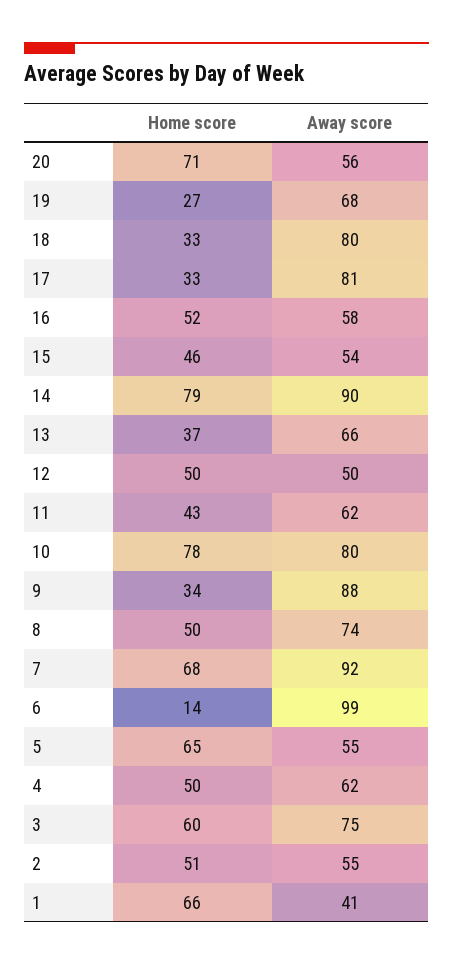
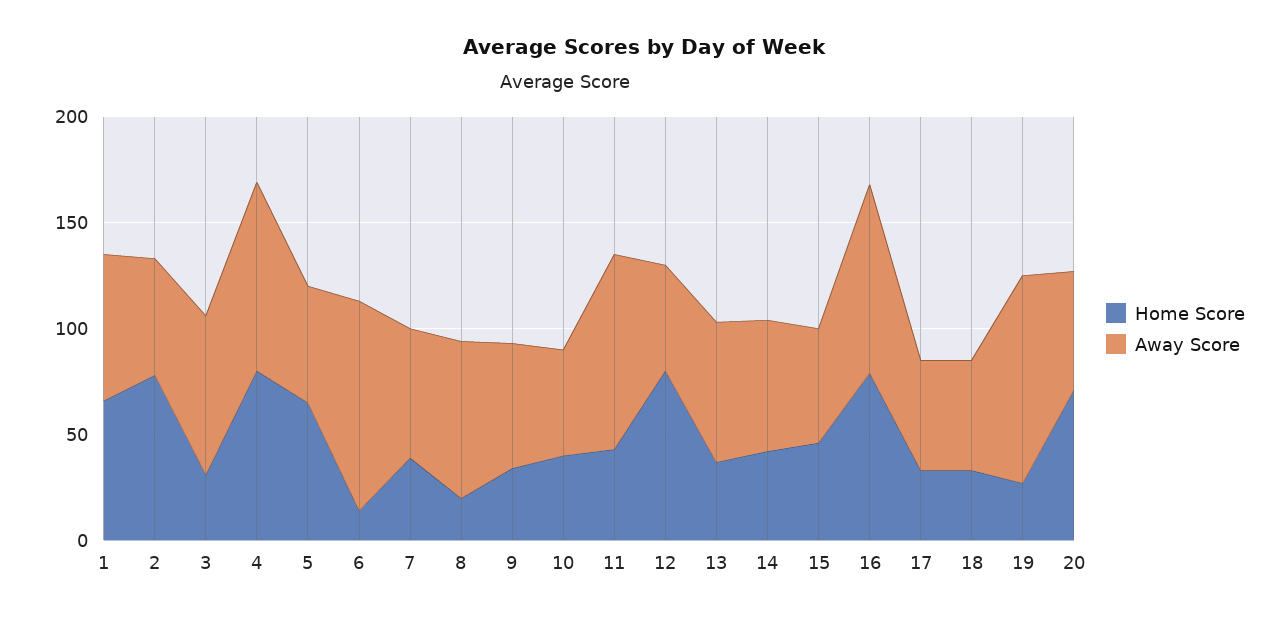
Away score, 19: 68 -> 100
Away score, 18: 80 -> 50
Away score, 17: 81 -> 50
Home score, 16: 52 -> 80
Away score, 16: 58 -> 90
Home score, 14: 79 -> 40
Away score, 14: 90 -> 60
Home score, 12: 50 -> 80
Away score, 11: 62 -> 90
Home score, 10: 78 -> 40
Away score, 10: 80 -> 50
Away score, 9: 88 -> 60
Home score, 8: 50 -> 20
Home score, 7: 68 -> 40
Away score, 7: 92 -> 60
Home score, 4: 50 -> 80
Away score, 4: 62 -> 90
Home score, 3: 60 -> 30
Home score, 2: 51 -> 80
Away score, 1: 41 -> 70

